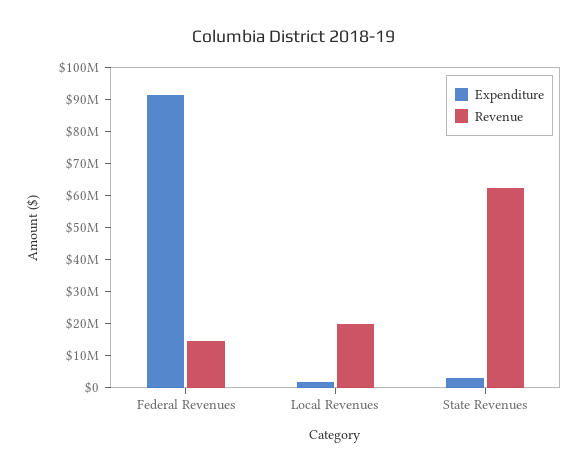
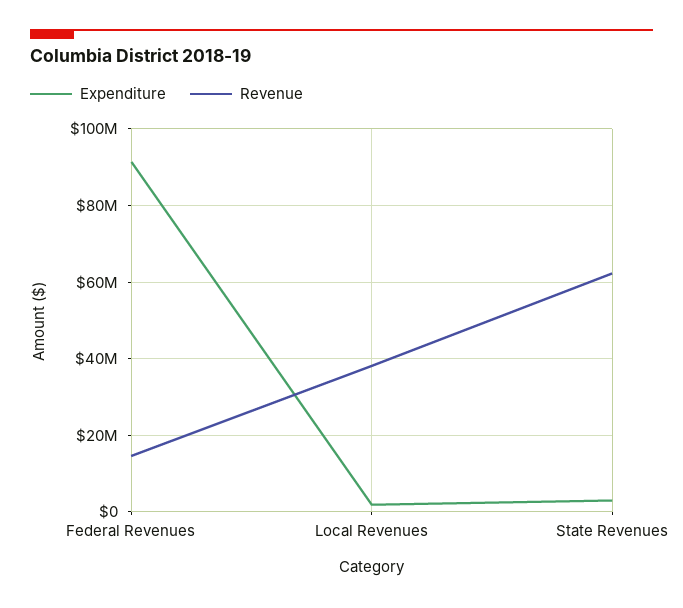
Revenue, Local Revenues: 20000000 -> 38000000

